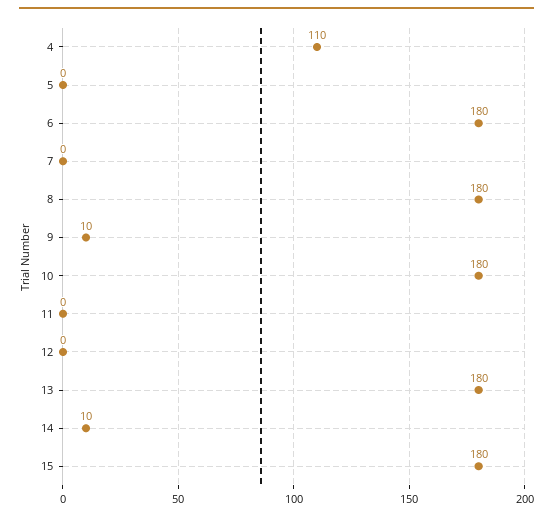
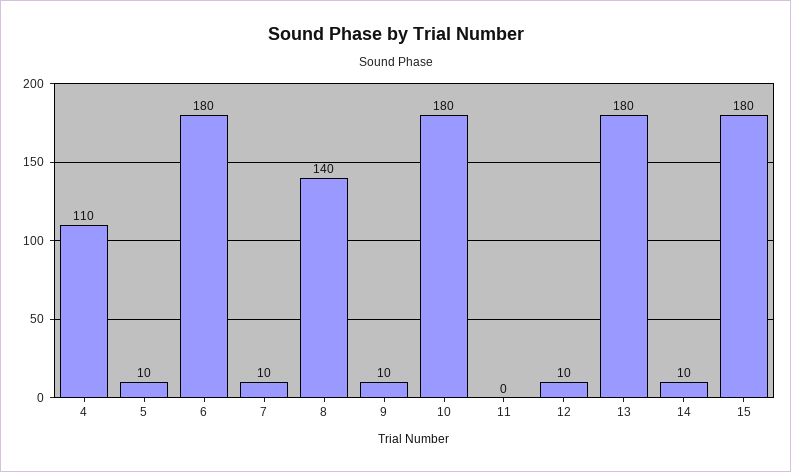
5: 0 -> 10
7: 0 -> 10
8: 180 -> 140
12: 0 -> 10

